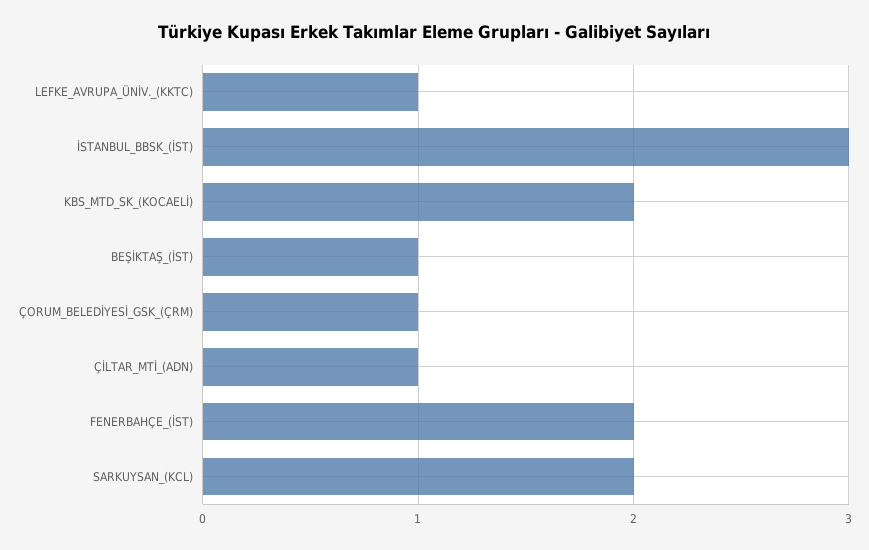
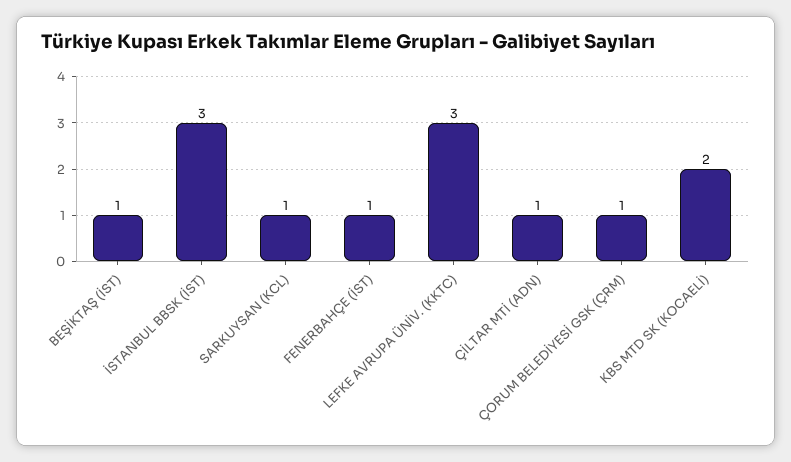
LEFKE_AVRUPA_ÜNİV._(KKTC): 1 -> 3
FENERBAHÇE_(İST): 2 -> 1
SARKUYSAN_(KCL): 2 -> 1

